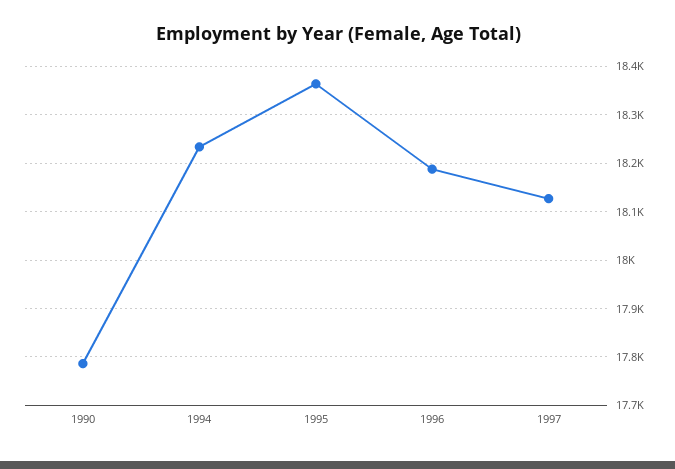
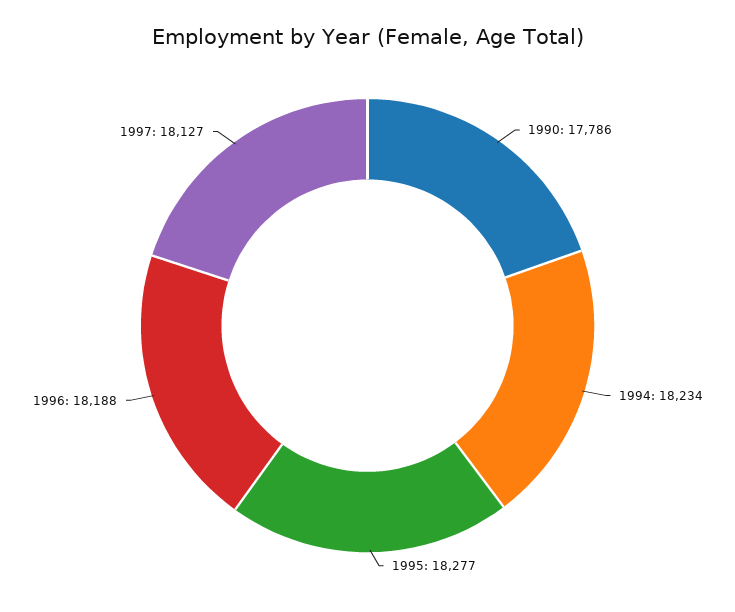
1995: 18360 -> 18277

